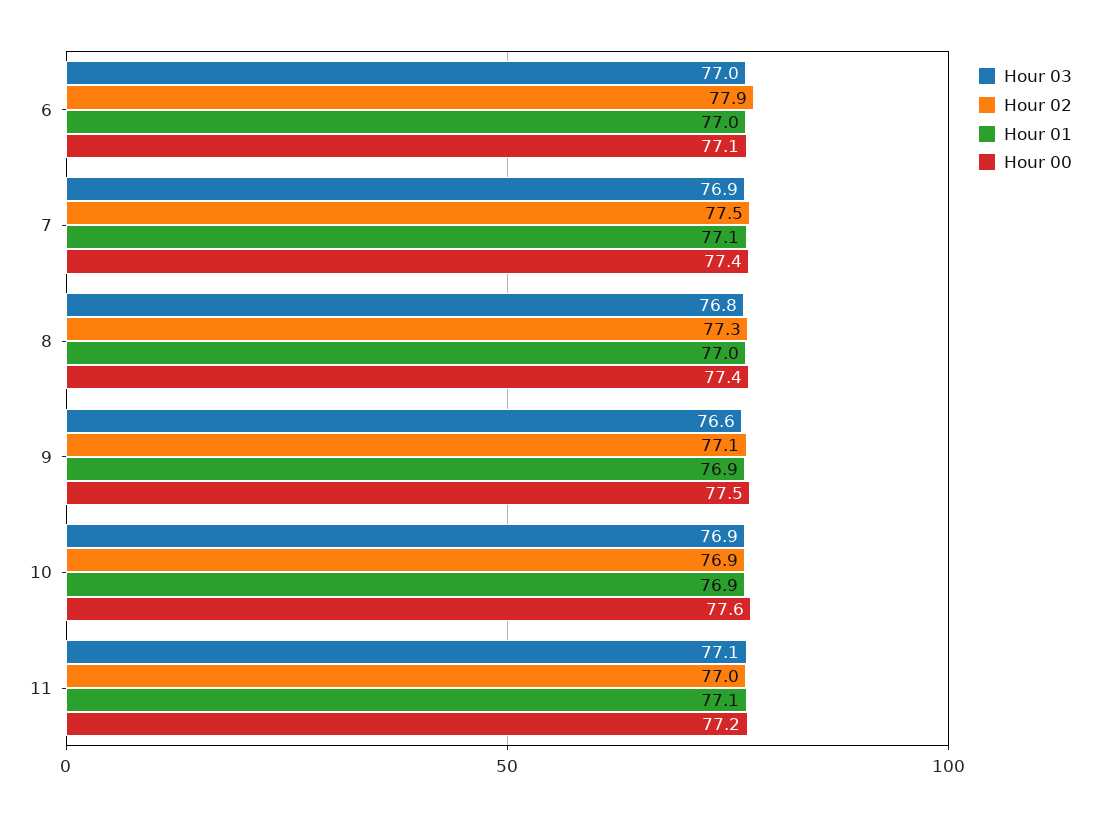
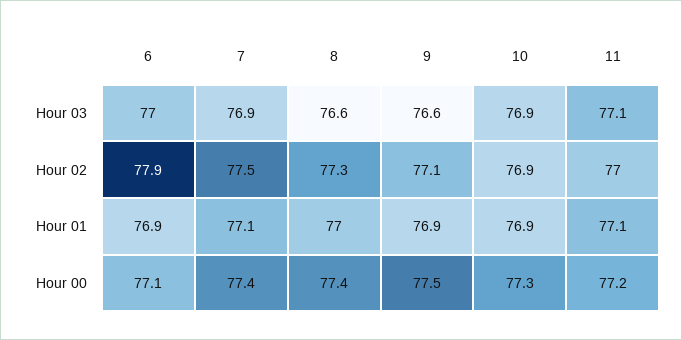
Hour 01, 6: 77 -> 76.9
Hour 03, 8: 76.8 -> 76.6
Hour 00, 10: 77.6 -> 77.3

